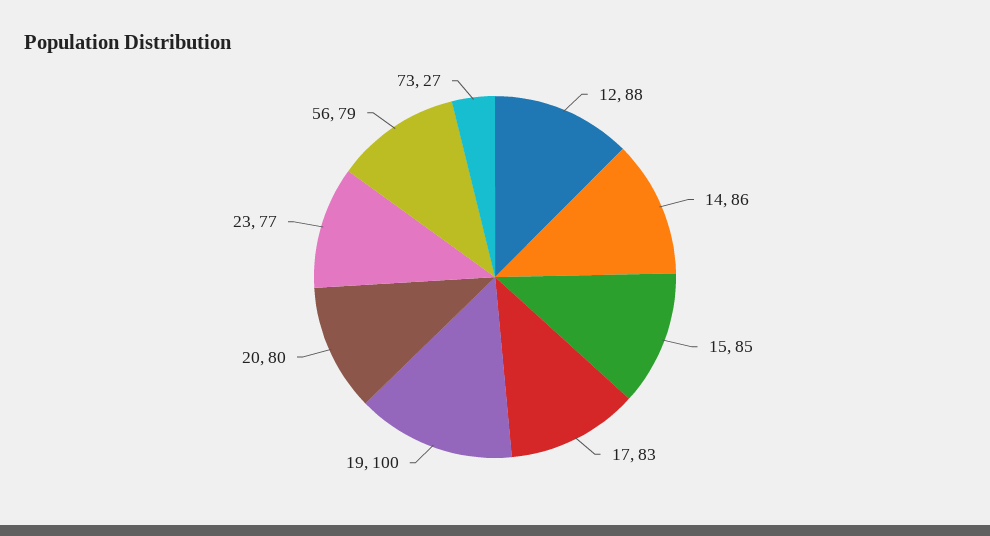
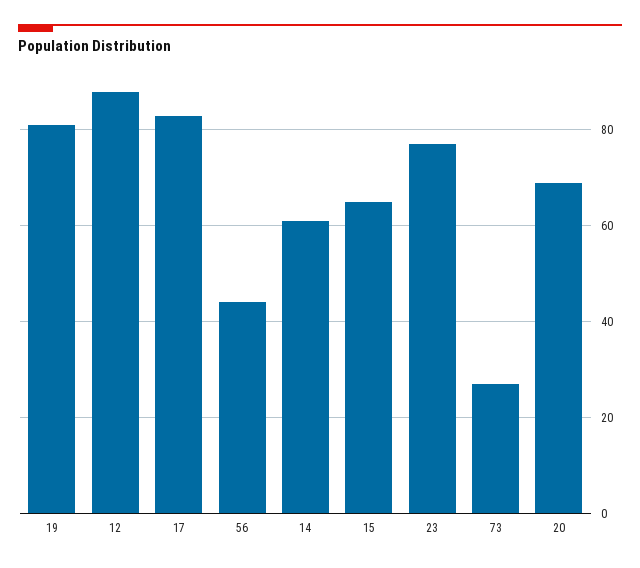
14: 86 -> 60
15: 85 -> 65
19: 100 -> 80
20: 80 -> 70
56: 79 -> 45

